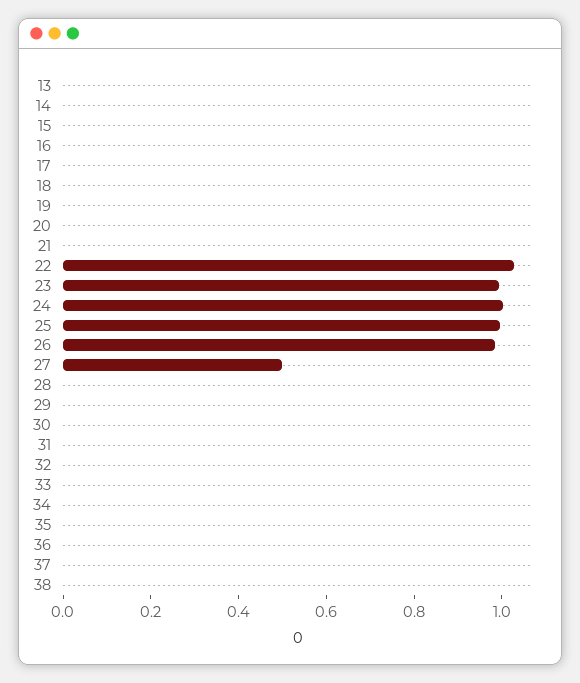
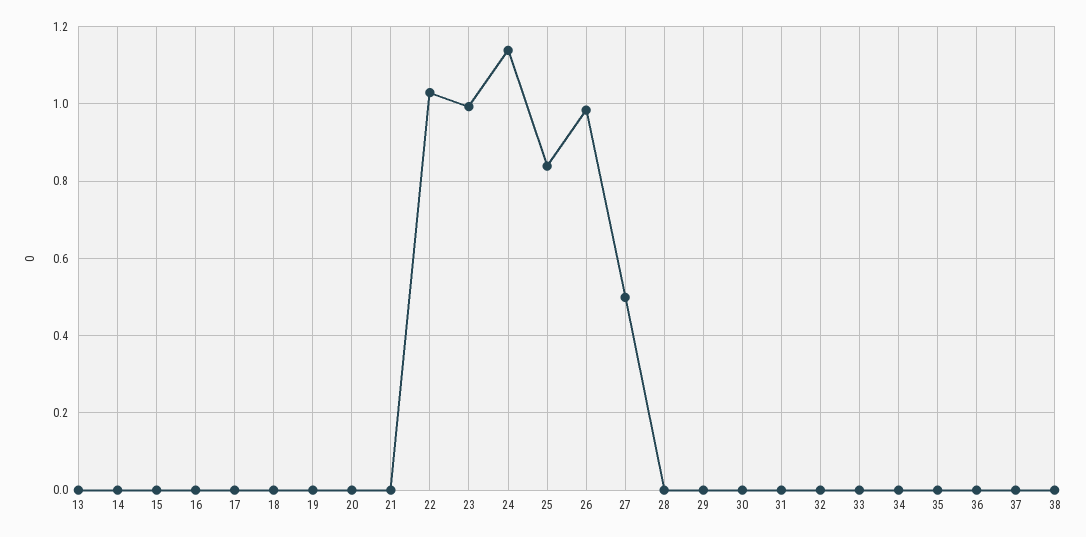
24: 1 -> 1.14
25: 1 -> 0.84

